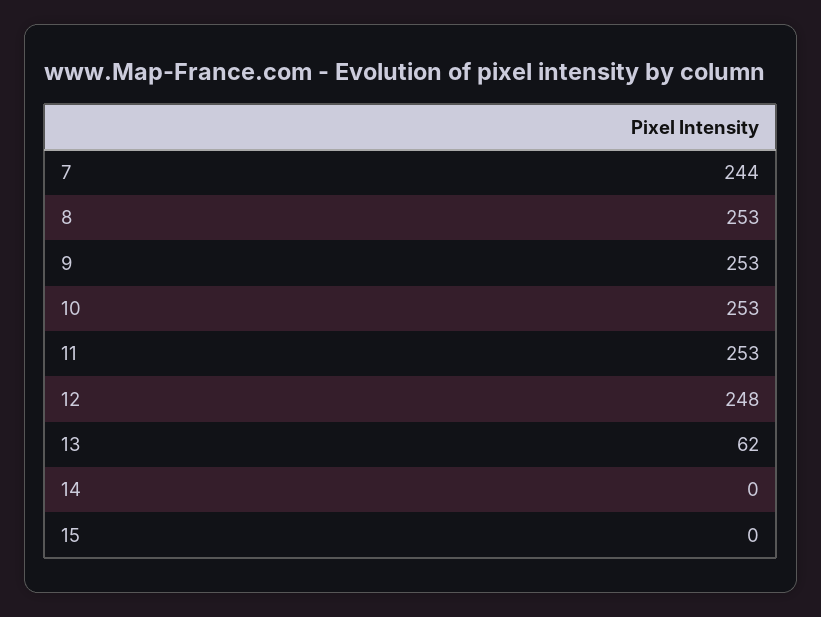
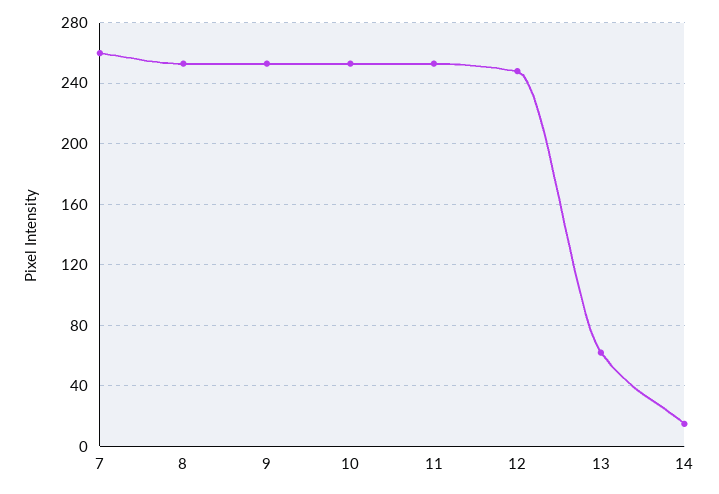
7: 244 -> 260
14: 0 -> 15
15: 0 -> none

